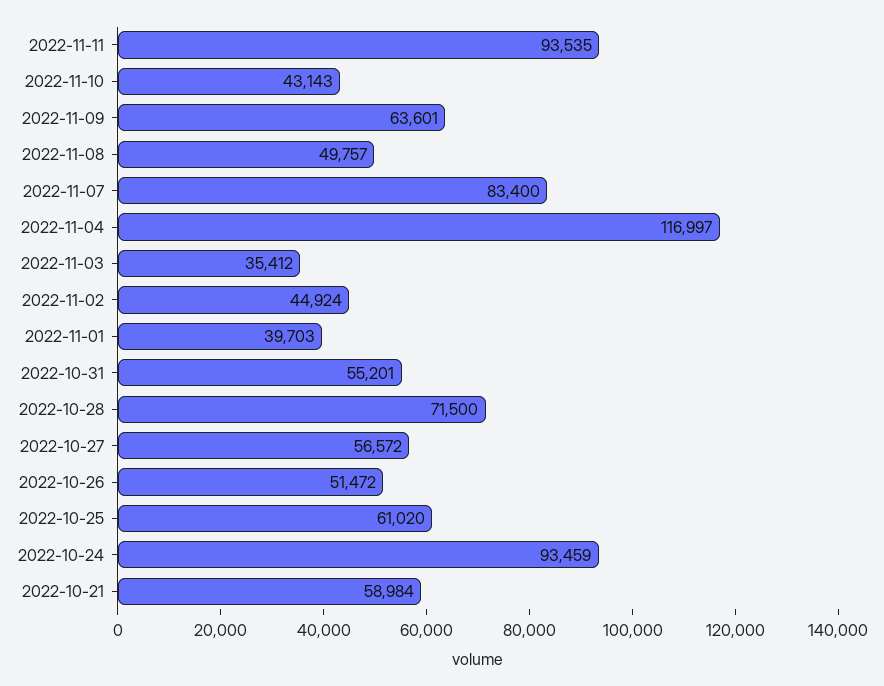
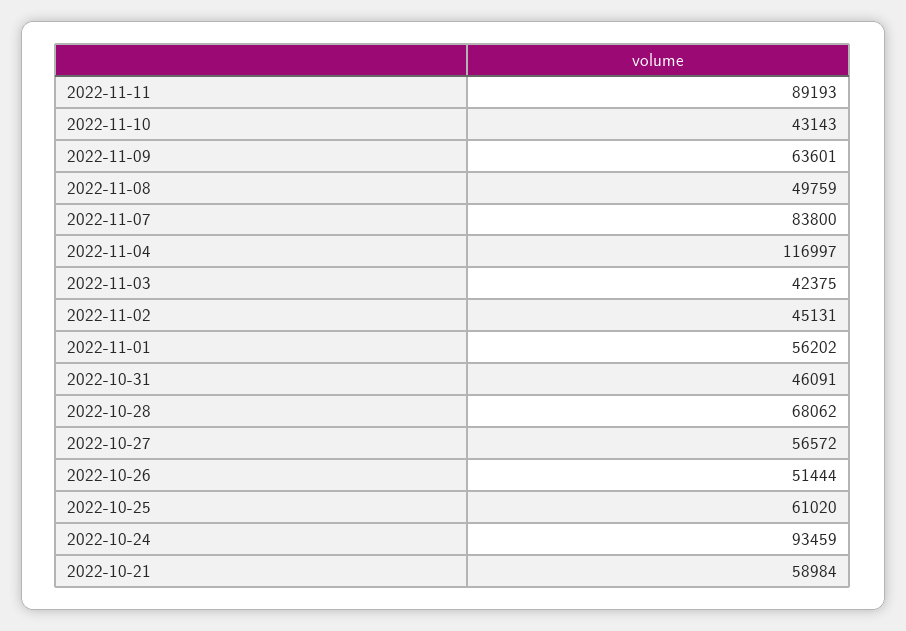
2022-11-11: 93535 -> 89193
2022-11-08: 49757 -> 49759
2022-11-07: 83400 -> 83800
2022-11-03: 35412 -> 42375
2022-11-02: 44924 -> 45131
2022-11-01: 39703 -> 56202
2022-10-31: 55201 -> 46091
2022-10-28: 71500 -> 68062
2022-10-26: 51472 -> 51444

